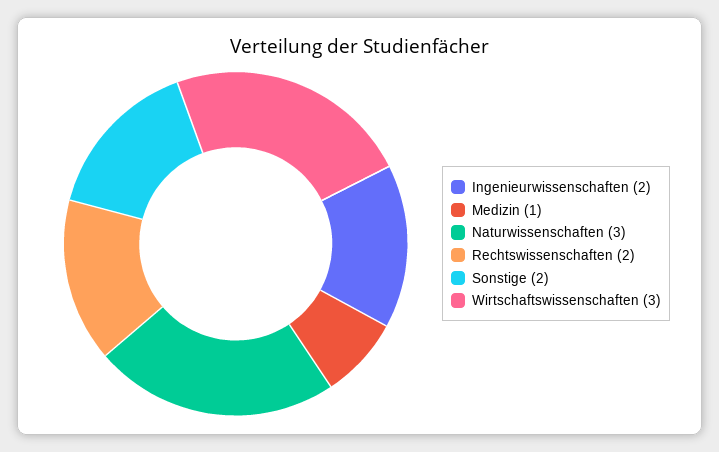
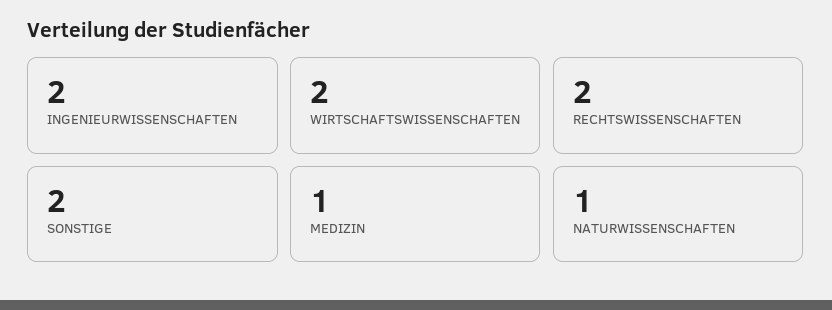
Naturwissenschaften: 3 -> 1
Wirtschaftswissenschaften: 3 -> 2

